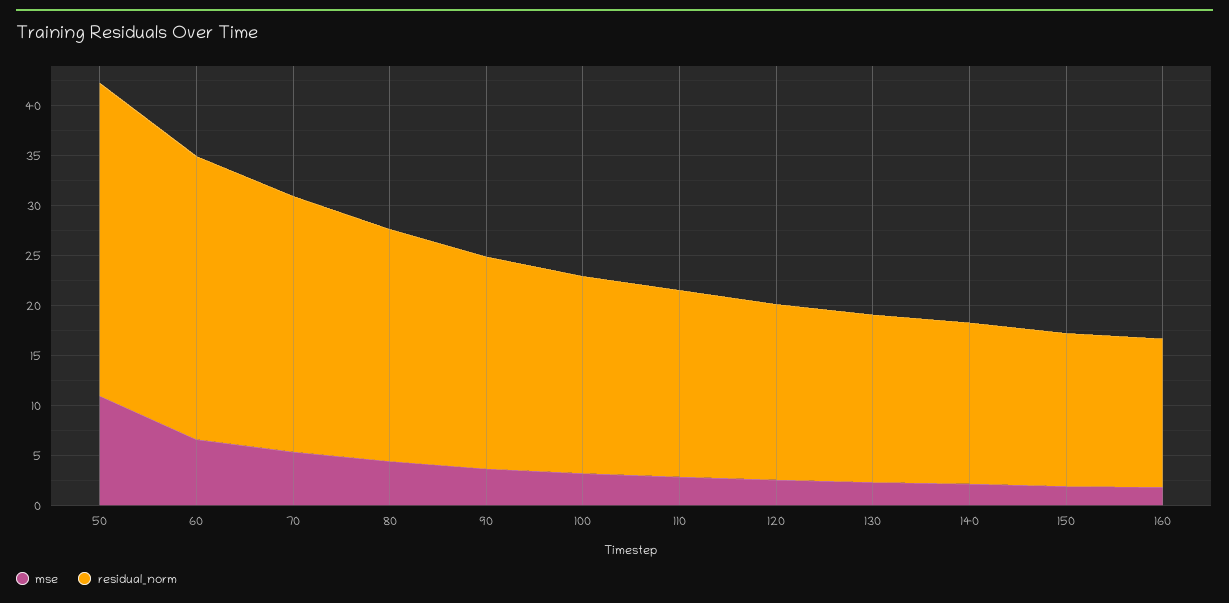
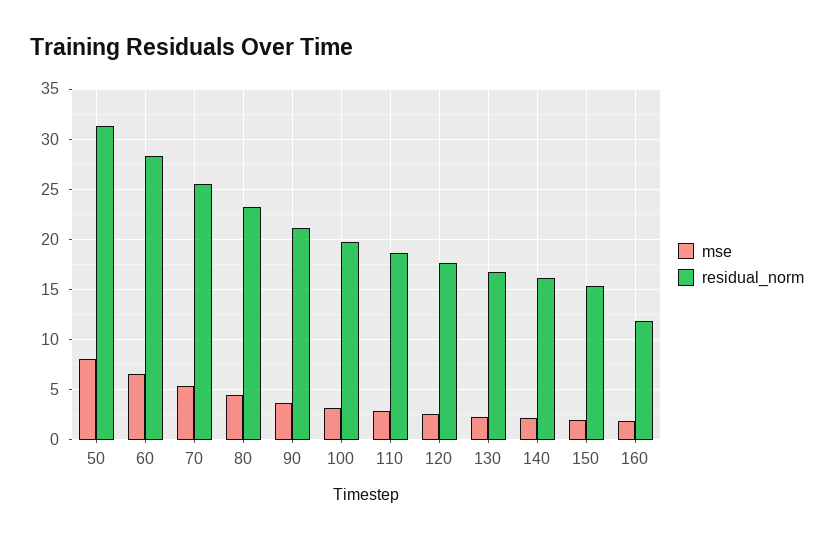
mse, 50: 11 -> 8
residual_norm, 160: 15 -> 12

